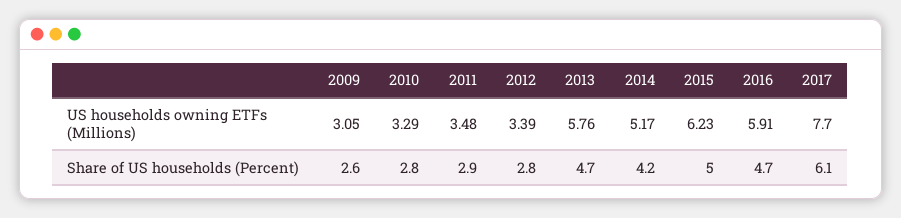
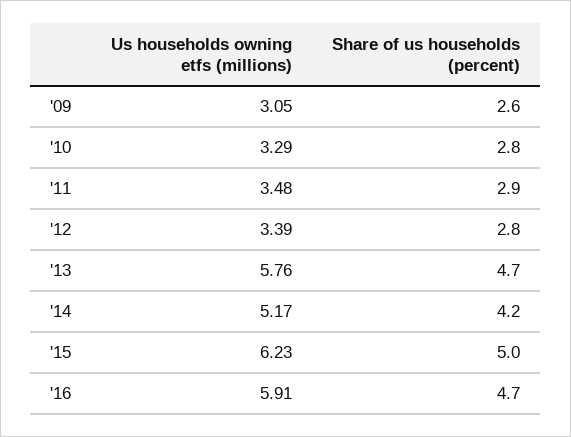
2017, US households owning ETFs (Millions): 7.7 -> none
2017, Share of US households (Percent): 6.1 -> none

